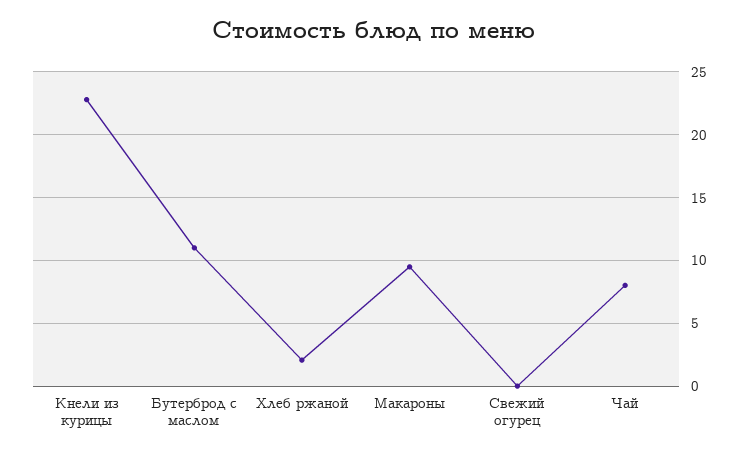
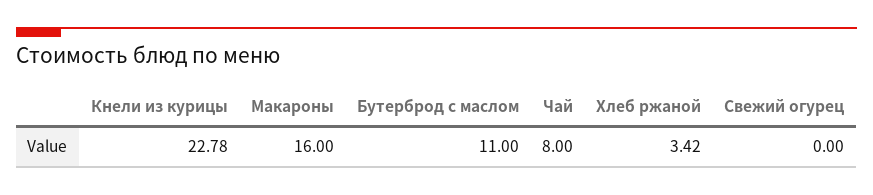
Хлеб ржаной: 2 -> 3.42
Макароны: 9.5 -> 16

